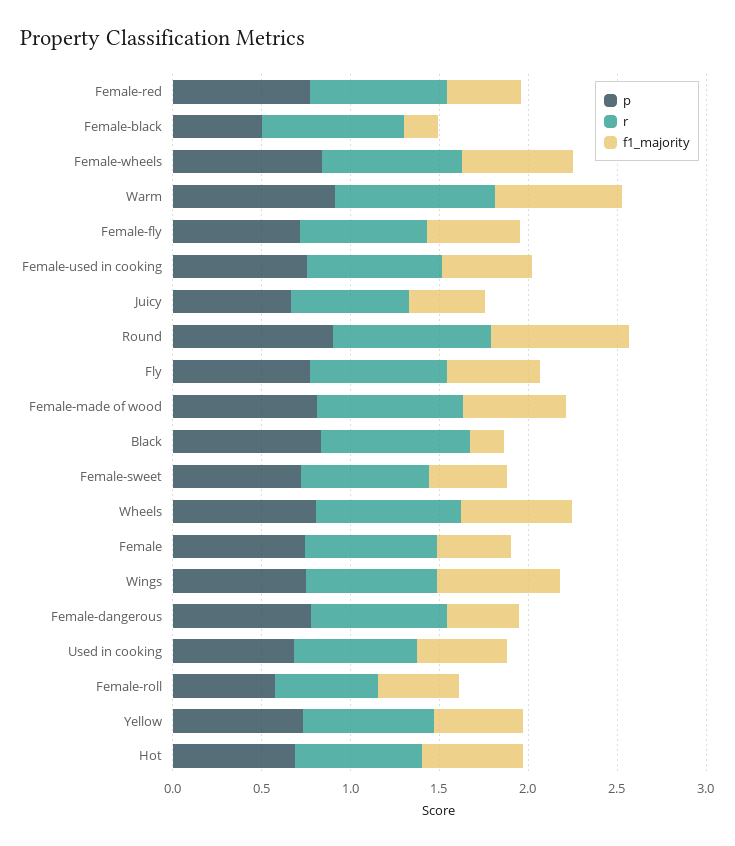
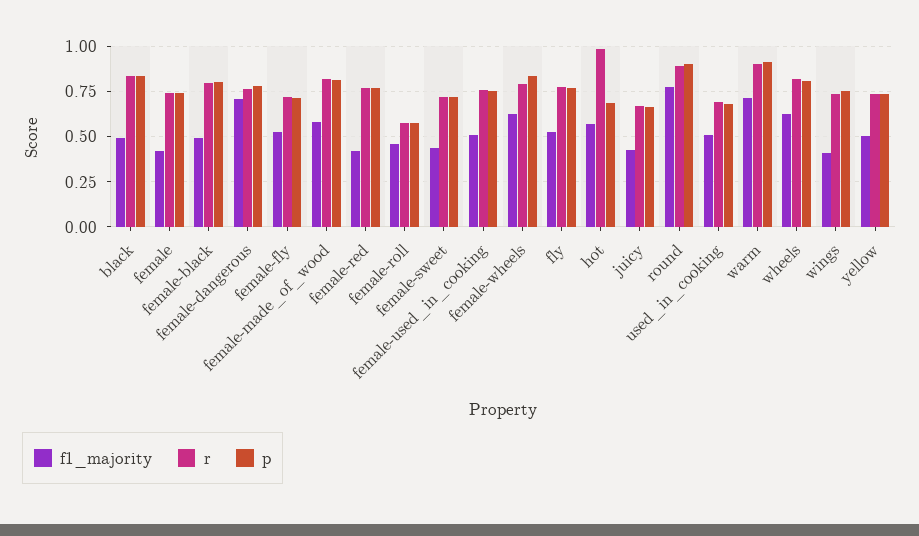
p, Female-black: 0.5 -> 0.8
f1_majority, Female-black: 0.2 -> 0.5
f1_majority, Black: 0.2 -> 0.5
f1_majority, Wings: 0.7 -> 0.4
f1_majority, Female-dangerous: 0.4 -> 0.7
r, Hot: 0.7 -> 1

